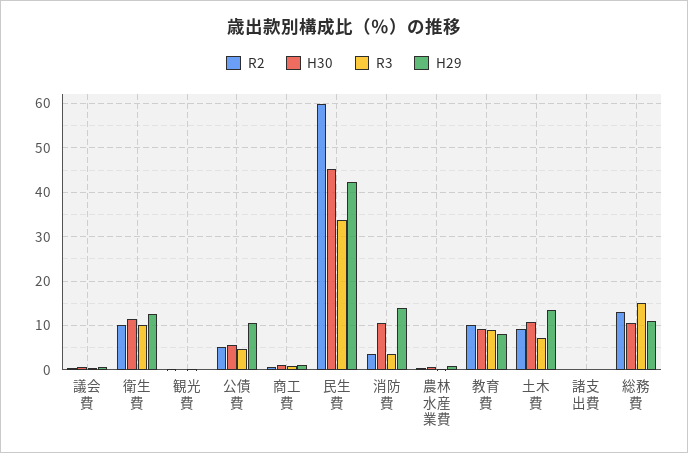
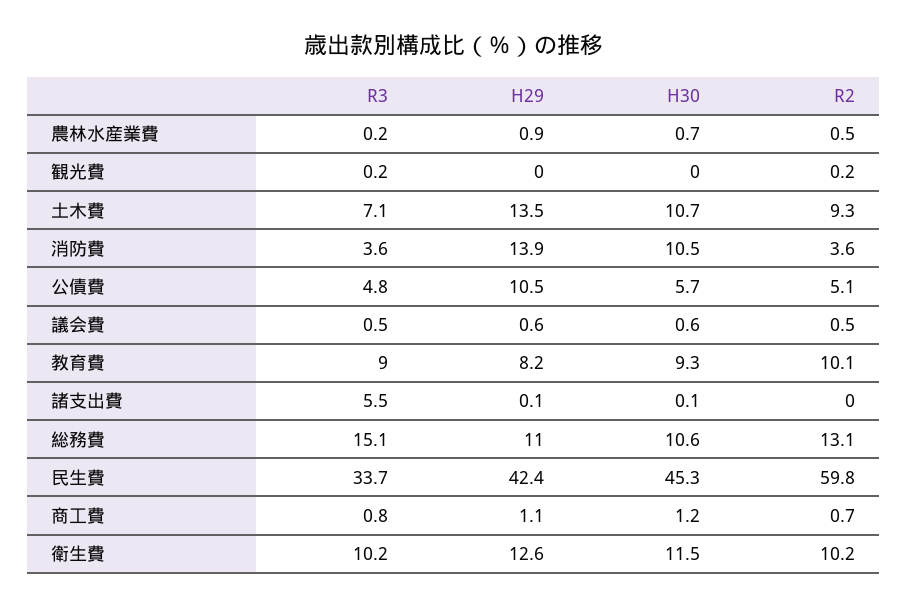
R3, 諸支出費: 0 -> 5.5

